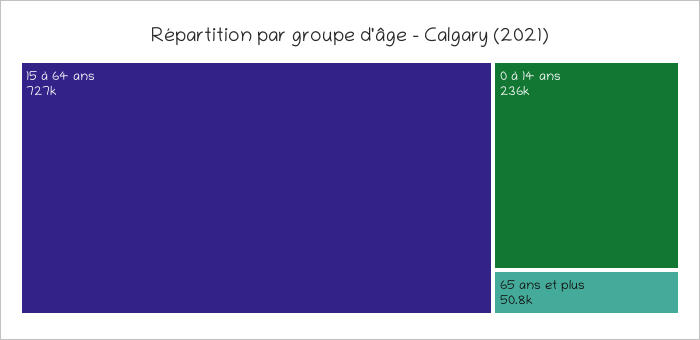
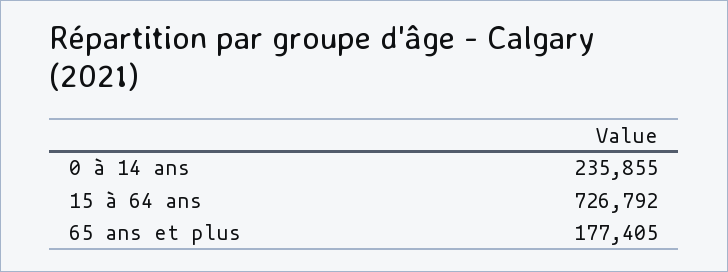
65 ans et plus: 50800 -> 177405

